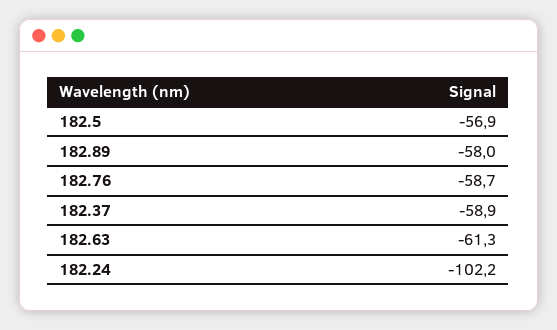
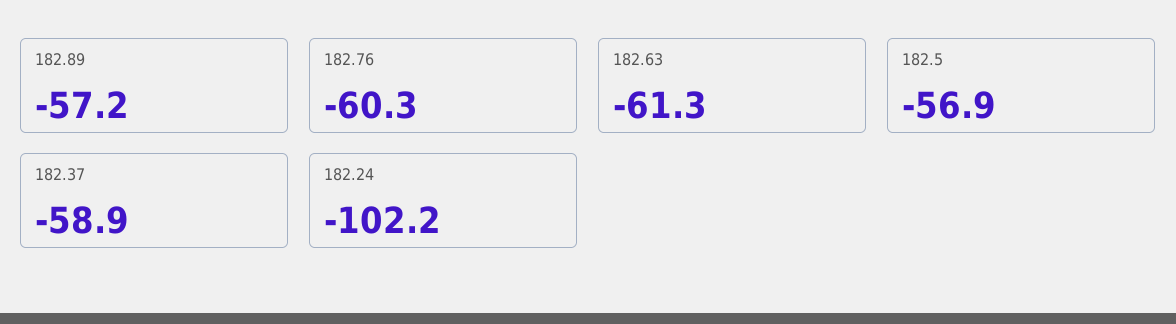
182.89: -58 -> -57.2
182.76: -58.7 -> -60.3

